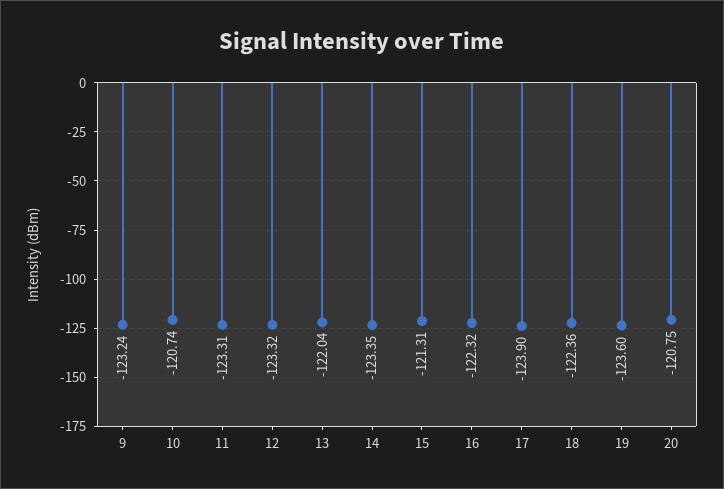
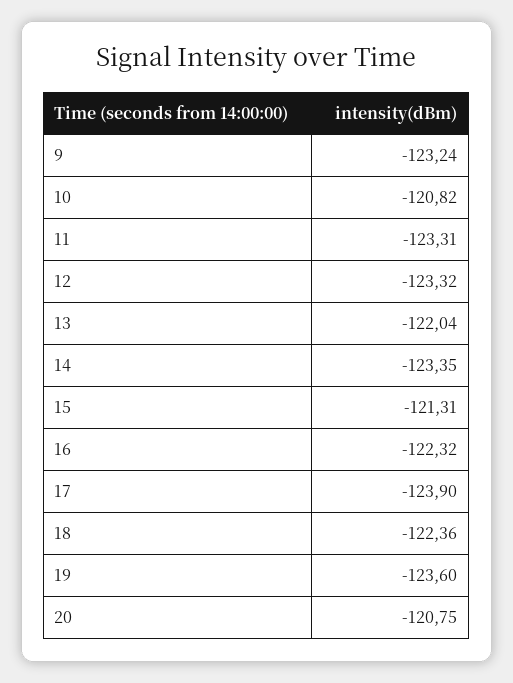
10: -120.74 -> -120.82

